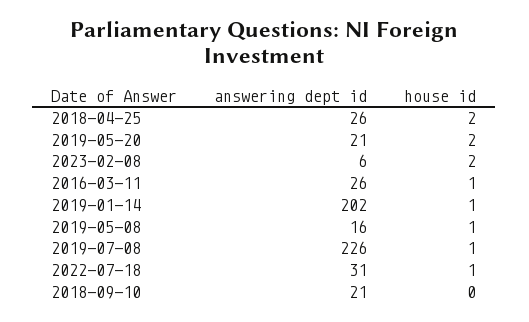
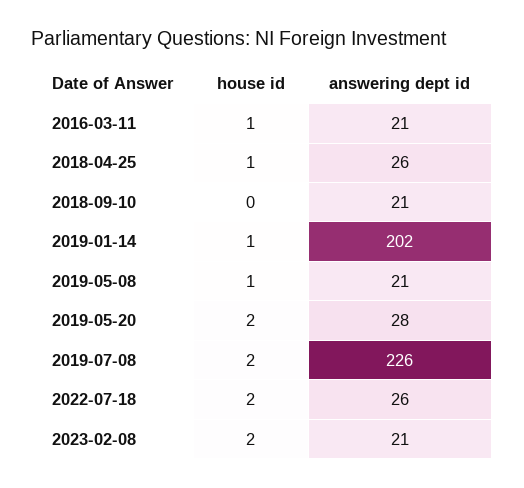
house id, 2018-04-25: 2 -> 1
answering dept id, 2019-05-20: 21 -> 28
answering dept id, 2023-02-08: 6 -> 21
answering dept id, 2016-03-11: 26 -> 21
answering dept id, 2019-05-08: 16 -> 21
house id, 2019-07-08: 1 -> 2
answering dept id, 2022-07-18: 31 -> 26
house id, 2022-07-18: 1 -> 2

